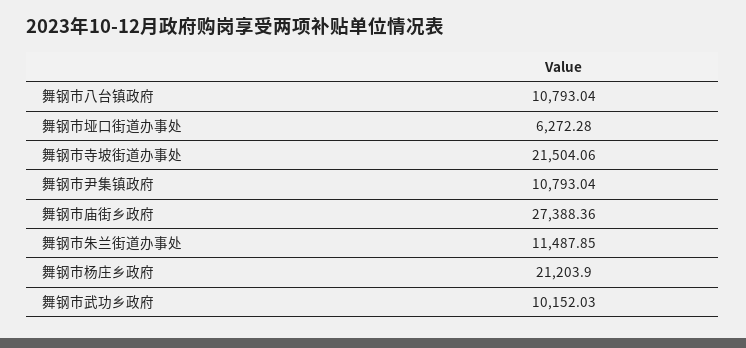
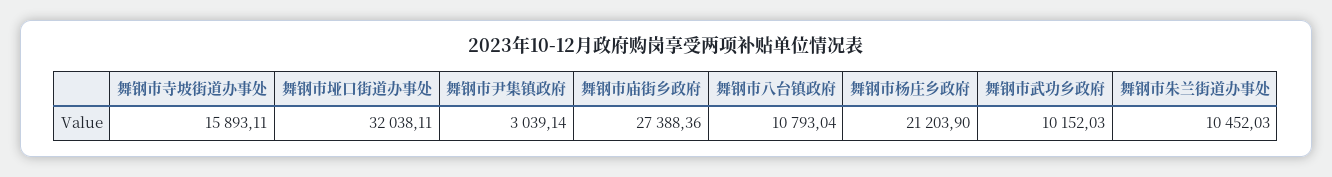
舞钢市垭口街道办事处: 6272.28 -> 32038.11
舞钢市寺坡街道办事处: 21504.06 -> 15893.11
舞钢市尹集镇政府: 10793.04 -> 3039.14
舞钢市朱兰街道办事处: 11487.85 -> 10452.03

